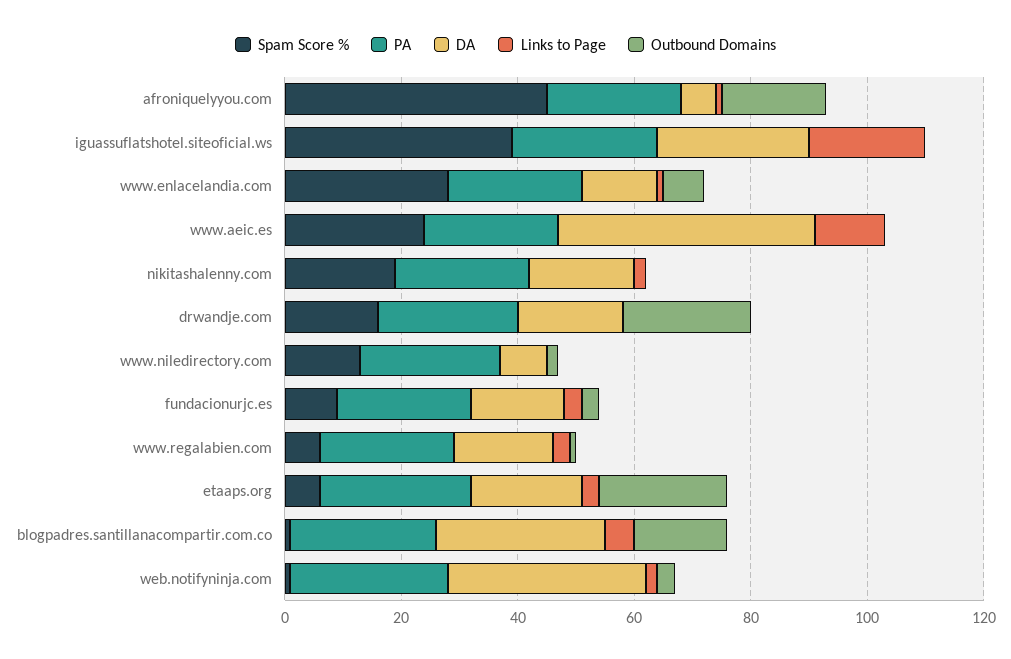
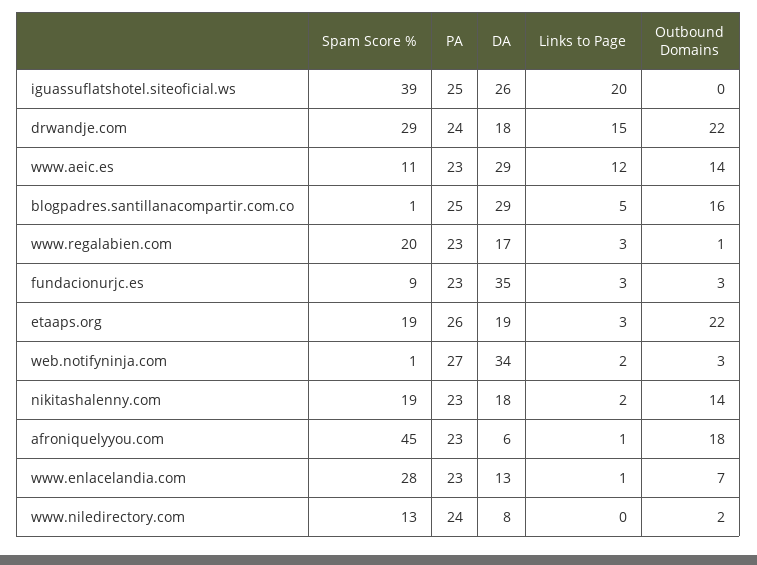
Spam Score %, www.aeic.es: 25 -> 11
DA, www.aeic.es: 45 -> 29
Outbound Domains, www.aeic.es: 0 -> 14
Outbound Domains, nikitashalenny.com: 0 -> 14
Spam Score %, drwandje.com: 15 -> 29
Links to Page, drwandje.com: 0 -> 15
DA, fundacionurjc.es: 15 -> 35
Spam Score %, www.regalabien.com: 5 -> 20
Spam Score %, etaaps.org: 5 -> 19

